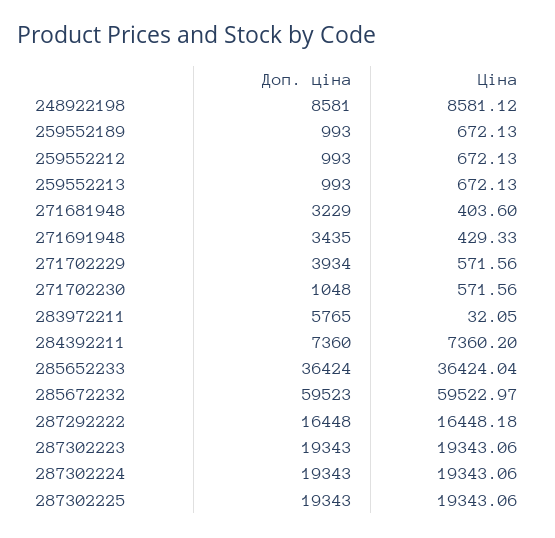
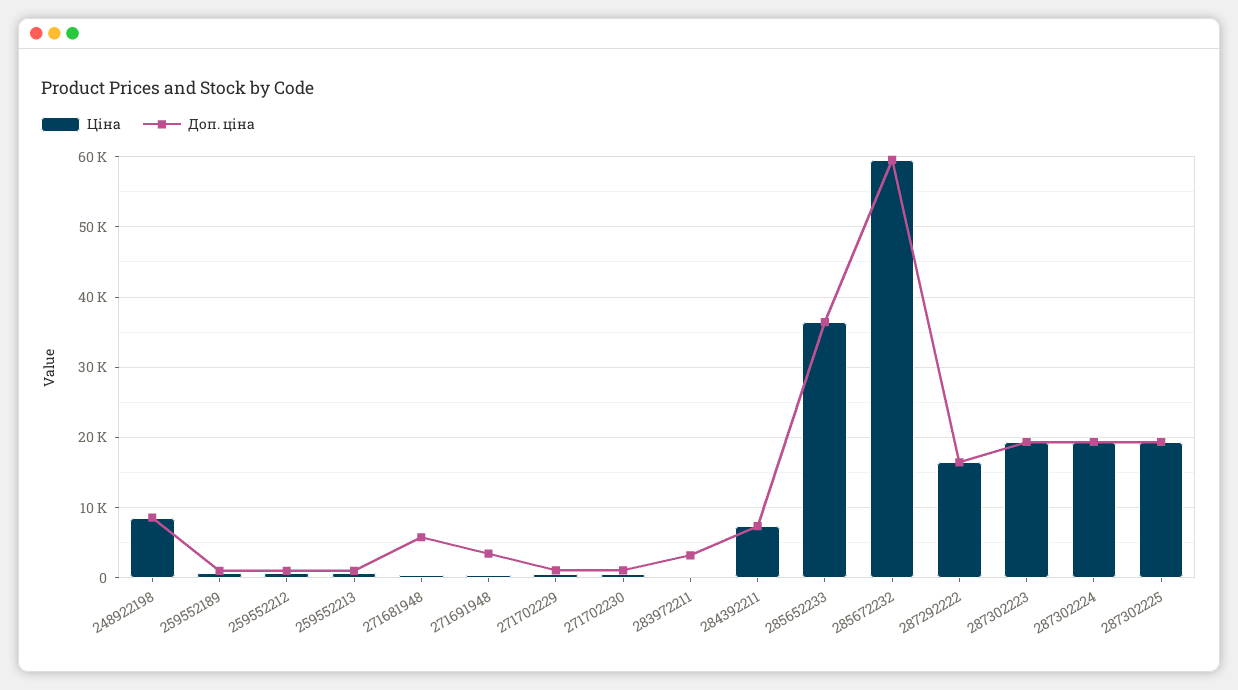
Доп. ціна, 271681948: 3229 -> 6000
Доп. ціна, 271702229: 3934 -> 1000
Доп. ціна, 283972211: 5765 -> 3000

